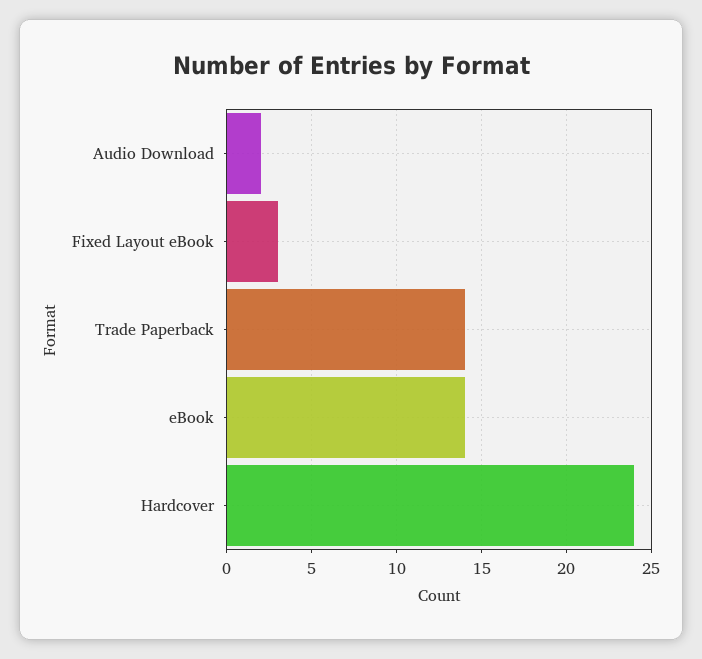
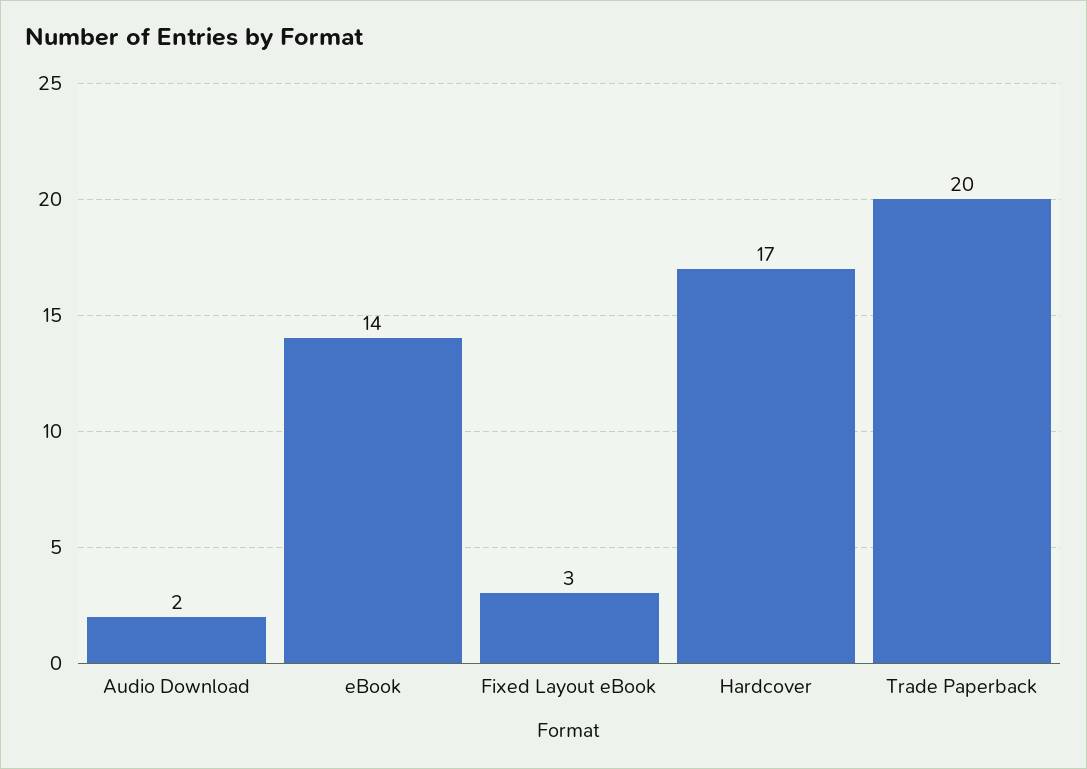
Trade Paperback: 14 -> 20
Hardcover: 24 -> 17

